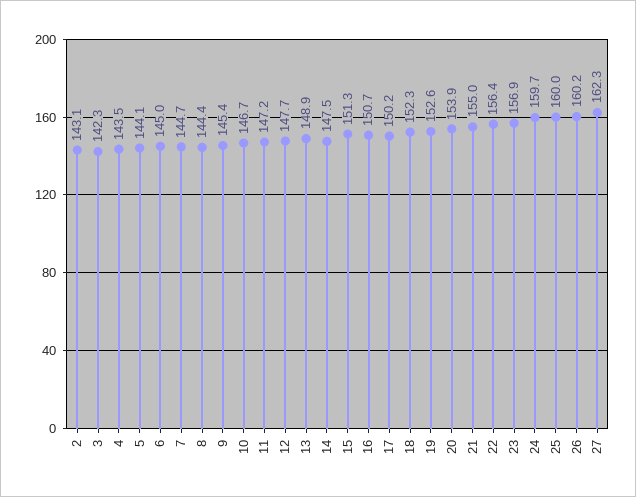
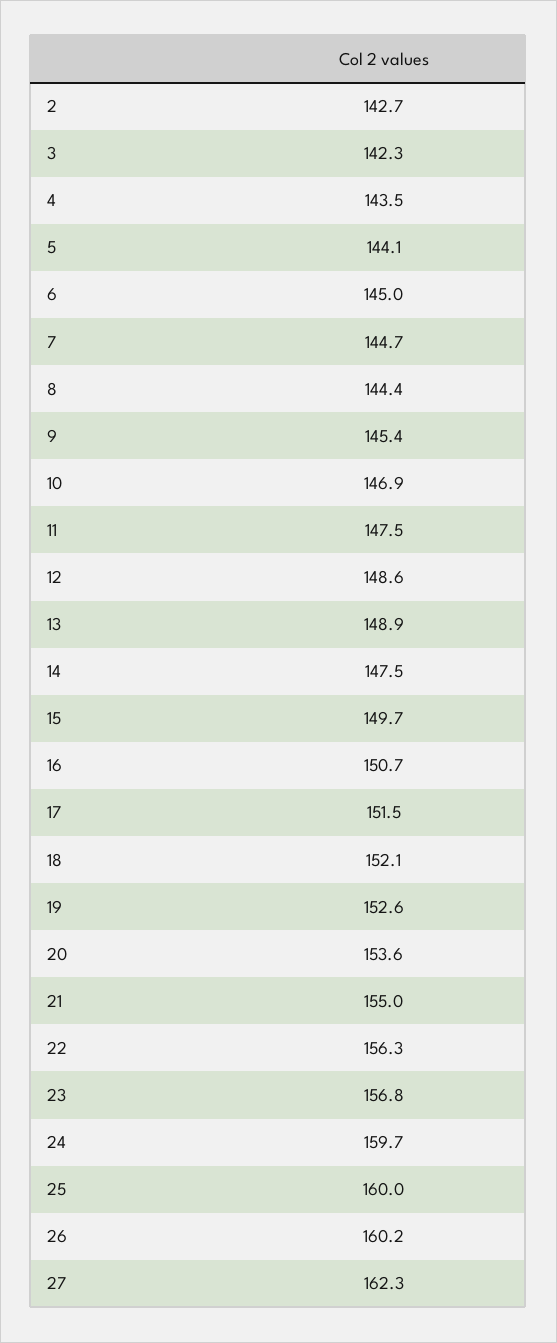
2: 143.1 -> 142.7
10: 146.7 -> 146.9
11: 147.2 -> 147.5
12: 147.7 -> 148.6
15: 151.3 -> 149.7
17: 150.2 -> 151.5
18: 152.3 -> 152.1
20: 153.9 -> 153.6
22: 156.4 -> 156.3
23: 156.9 -> 156.8

